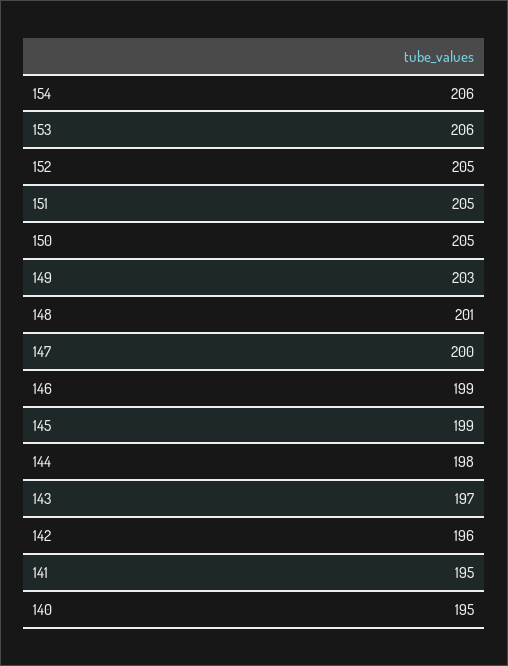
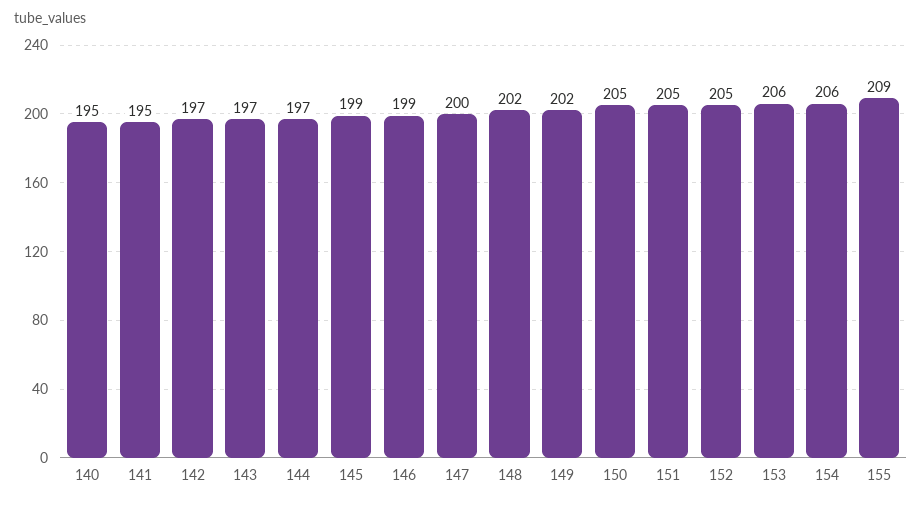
149: 203 -> 202
148: 201 -> 202
144: 198 -> 197
142: 196 -> 197
155: none -> 209

